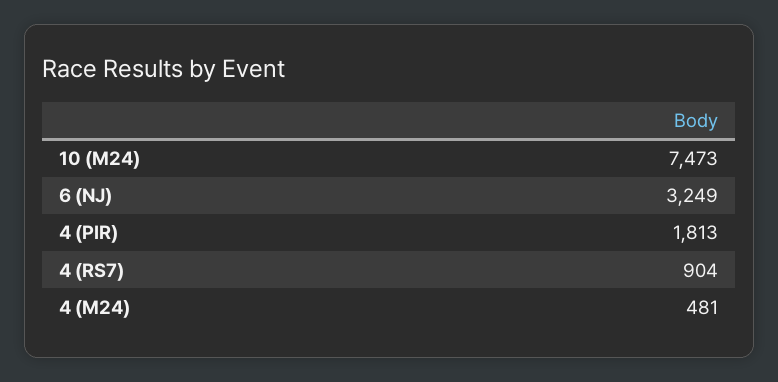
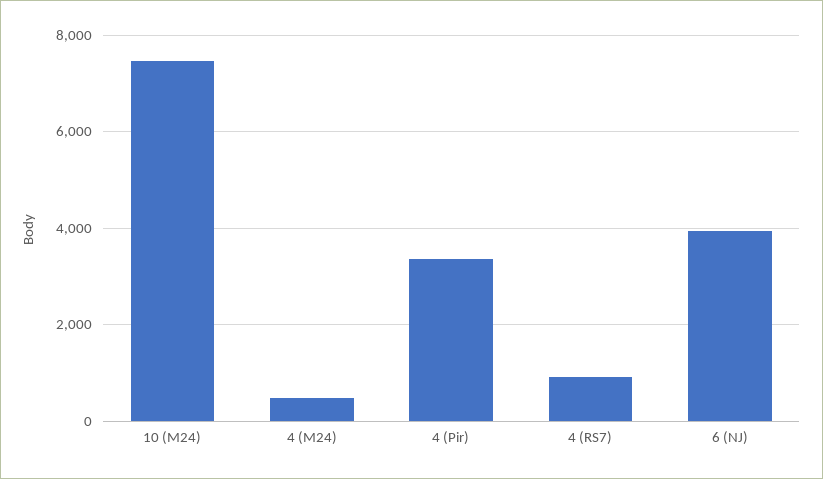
6 (NJ): 3249 -> 4000
4 (PIR): 1813 -> 3400

